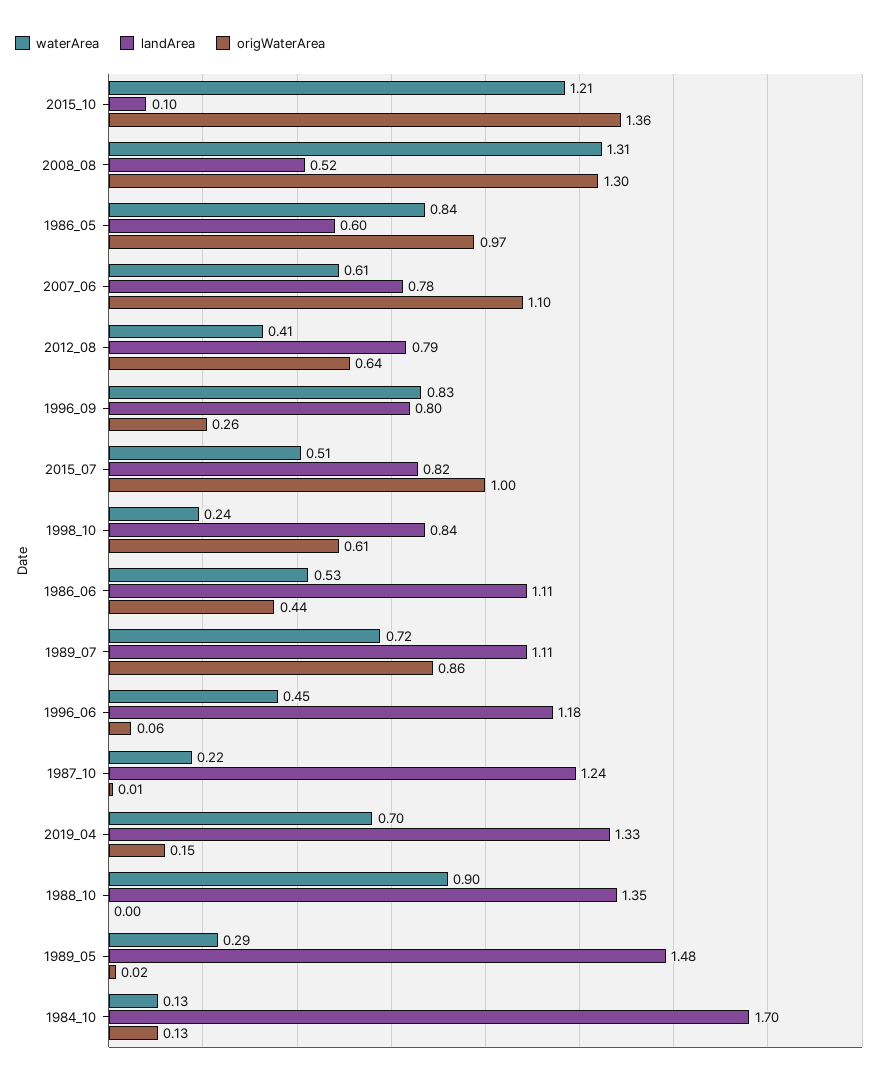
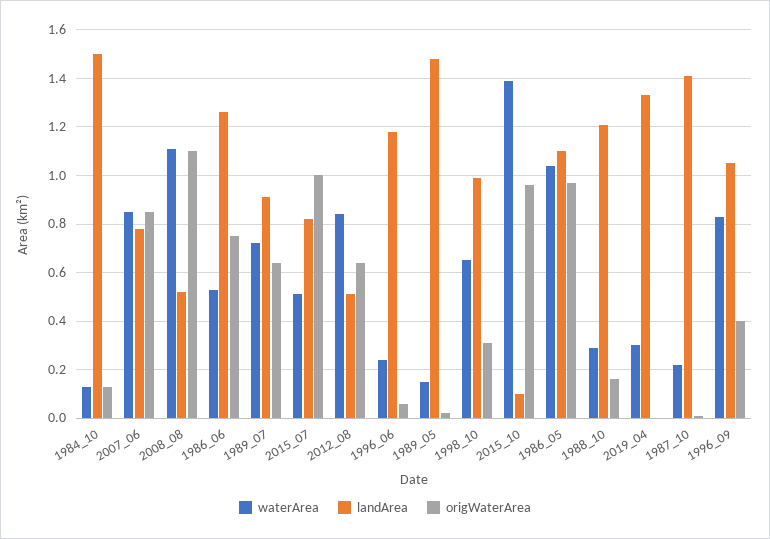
waterArea, 2015_10: 1.21 -> 1.4
origWaterArea, 2015_10: 1.36 -> 0.95
waterArea, 2008_08: 1.31 -> 1.1
origWaterArea, 2008_08: 1.3 -> 1.1
waterArea, 1986_05: 0.84 -> 1.05
landArea, 1986_05: 0.6 -> 1.1
waterArea, 2007_06: 0.61 -> 0.85
origWaterArea, 2007_06: 1.1 -> 0.85
waterArea, 2012_08: 0.41 -> 0.85
landArea, 2012_08: 0.79 -> 0.5
landArea, 1996_09: 0.8 -> 1.05
origWaterArea, 1996_09: 0.26 -> 0.4
waterArea, 1998_10: 0.24 -> 0.65
landArea, 1998_10: 0.84 -> 1
origWaterArea, 1998_10: 0.61 -> 0.3
landArea, 1986_06: 1.11 -> 1.25
origWaterArea, 1986_06: 0.44 -> 0.75
landArea, 1989_07: 1.11 -> 0.9
origWaterArea, 1989_07: 0.86 -> 0.65
waterArea, 1996_06: 0.45 -> 0.25
landArea, 1987_10: 1.24 -> 1.4
waterArea, 2019_04: 0.7 -> 0.3
origWaterArea, 2019_04: 0.15 -> 0
waterArea, 1988_10: 0.9 -> 0.3
landArea, 1988_10: 1.35 -> 1.2
origWaterArea, 1988_10: 0 -> 0.15
waterArea, 1989_05: 0.29 -> 0.15
landArea, 1984_10: 1.7 -> 1.5

